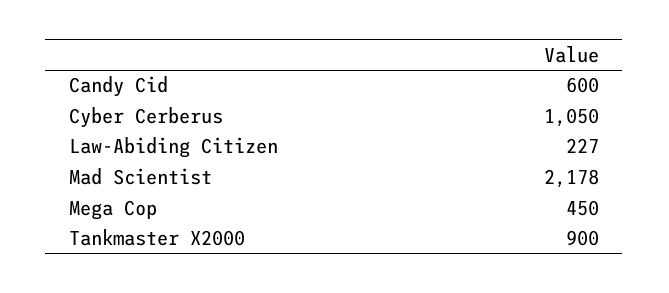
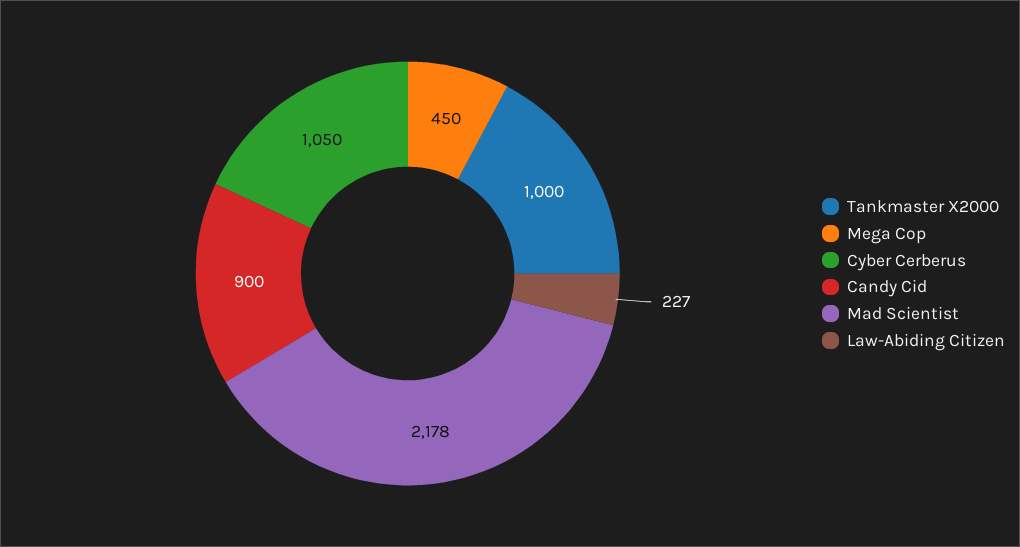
Candy Cid: 600 -> 900
Tankmaster X2000: 900 -> 1000

